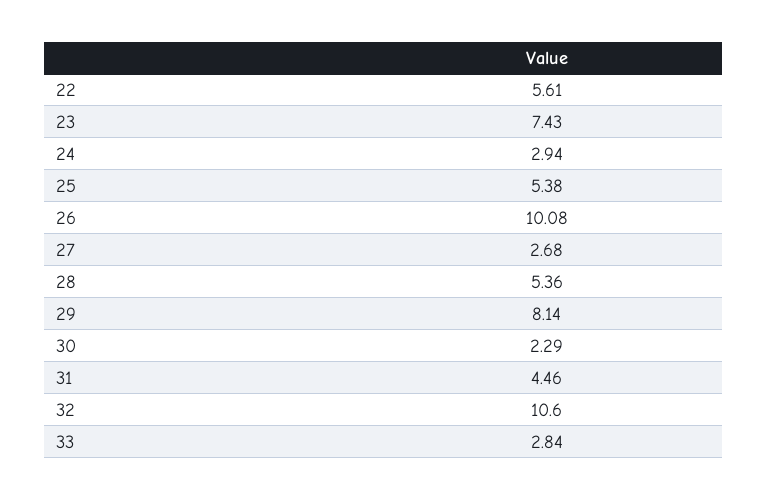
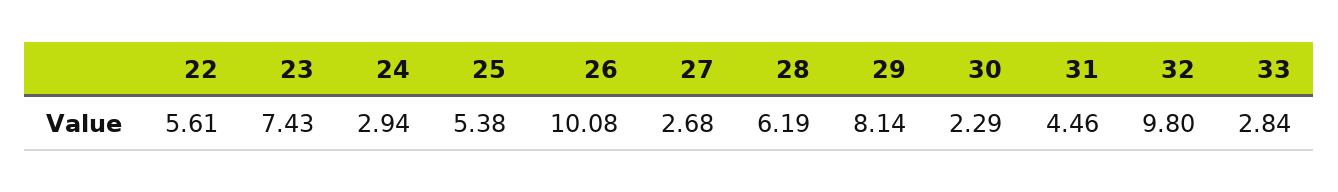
28: 5.36 -> 6.19
32: 10.6 -> 9.8

